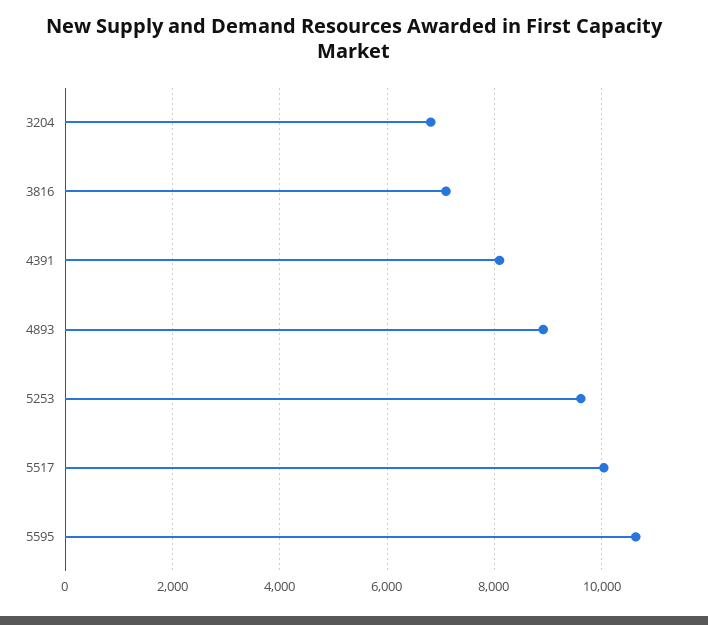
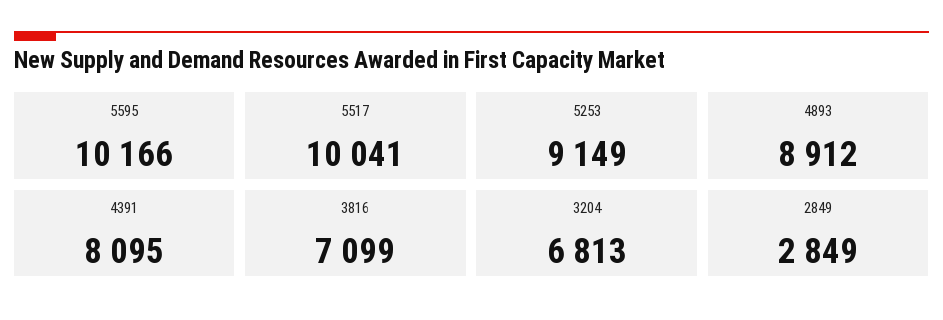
5253: 9600 -> 9149
5595: 10600 -> 10166
2849: none -> 2849

